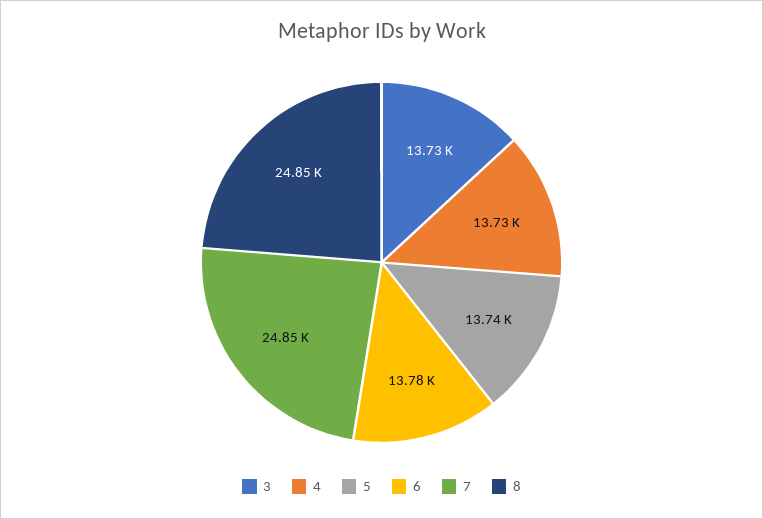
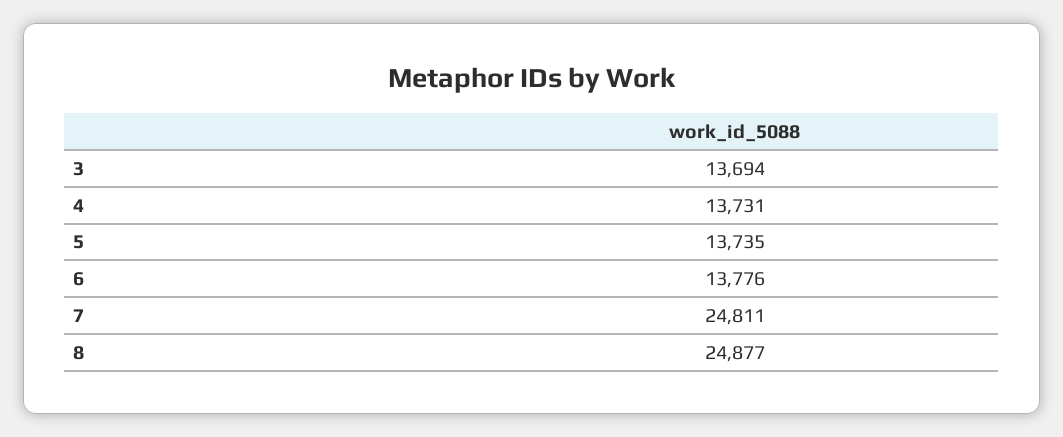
3: 13730 -> 13694
7: 24850 -> 24811
8: 24850 -> 24877

